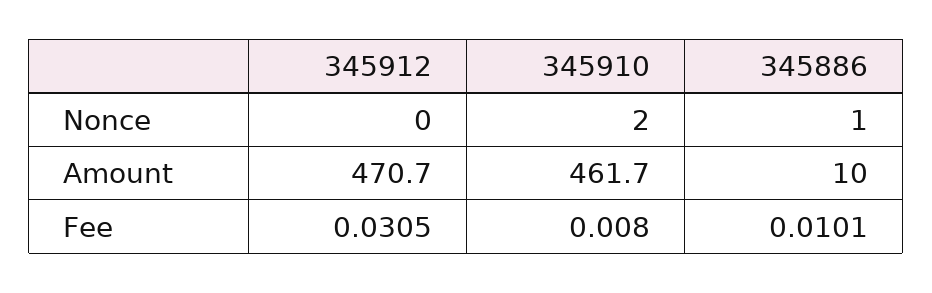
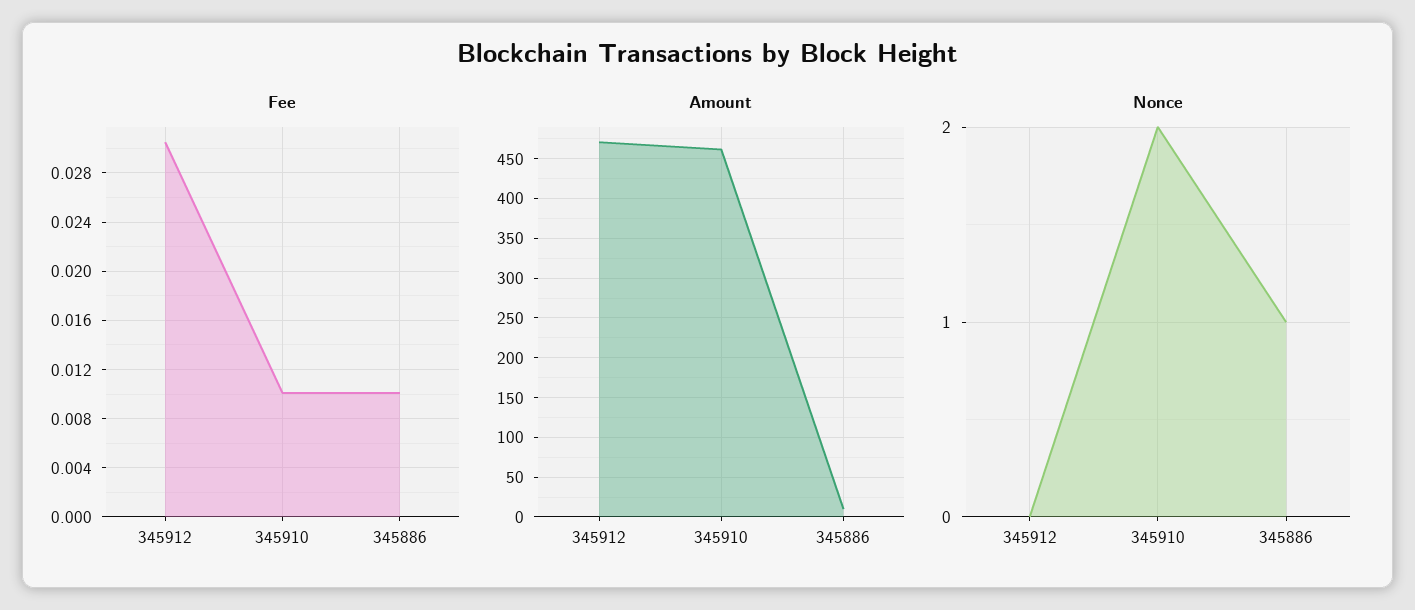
Fee, 345910: 0.008 -> 0.01

